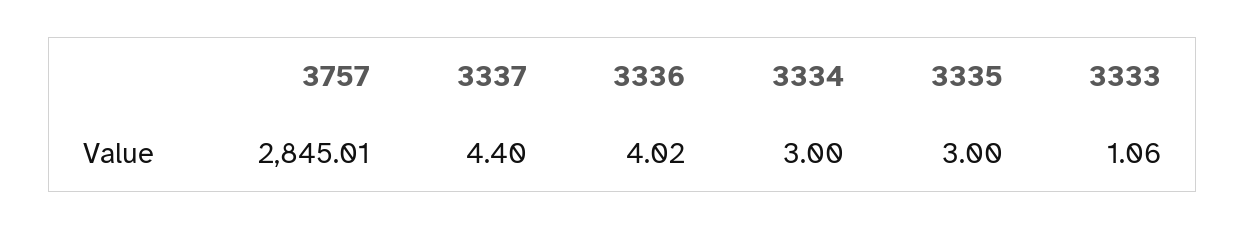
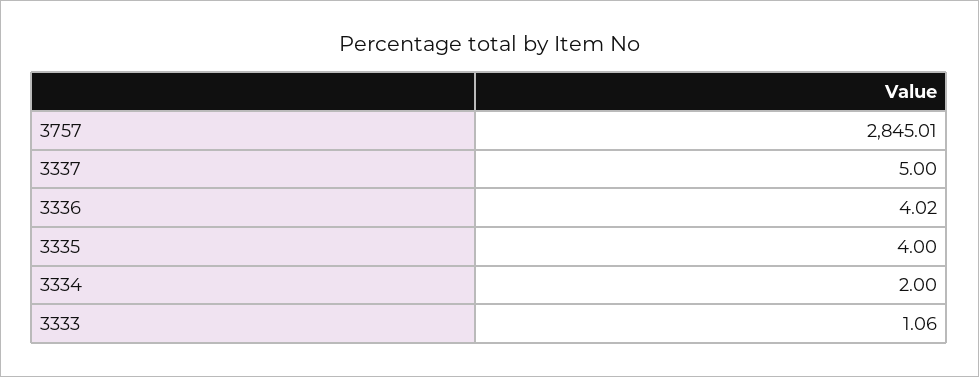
3337: 4.4 -> 5
3334: 3 -> 2
3335: 3 -> 4

